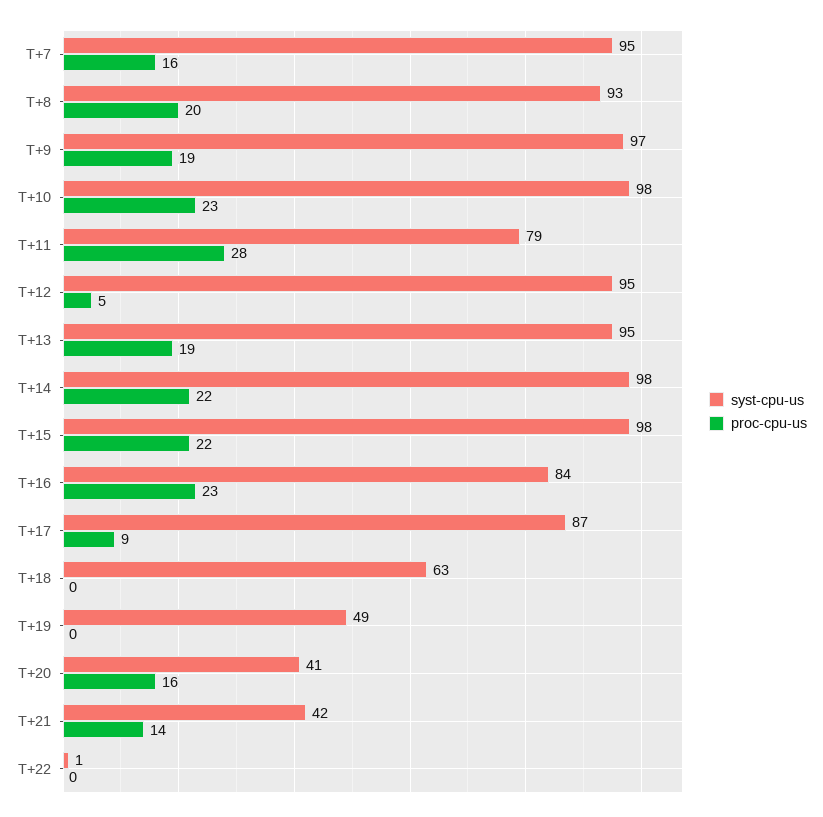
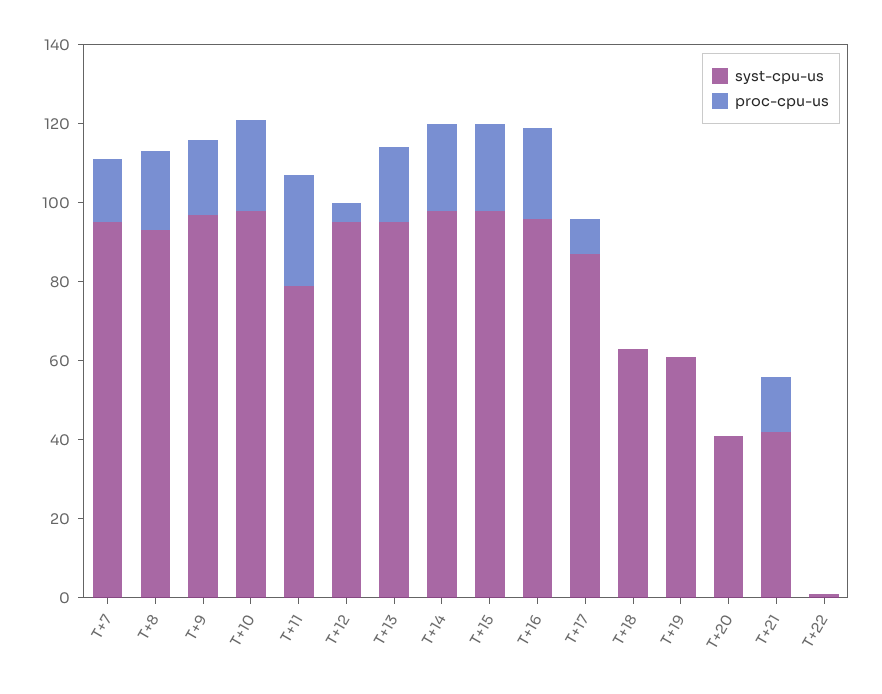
syst-cpu-us, T+16: 84 -> 95
syst-cpu-us, T+19: 49 -> 60
proc-cpu-us, T+20: 16 -> 0

